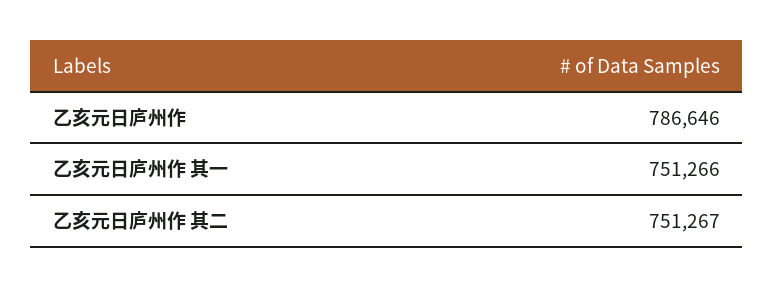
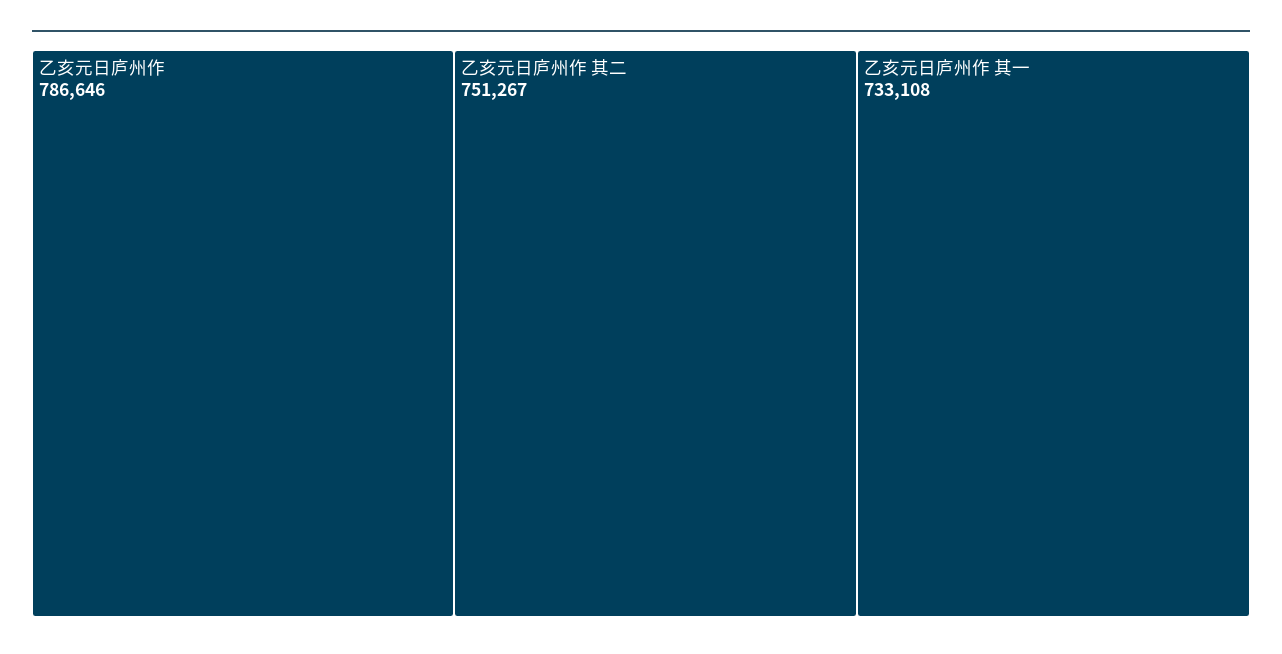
乙亥元日庐州作 其一: 751266 -> 733108

